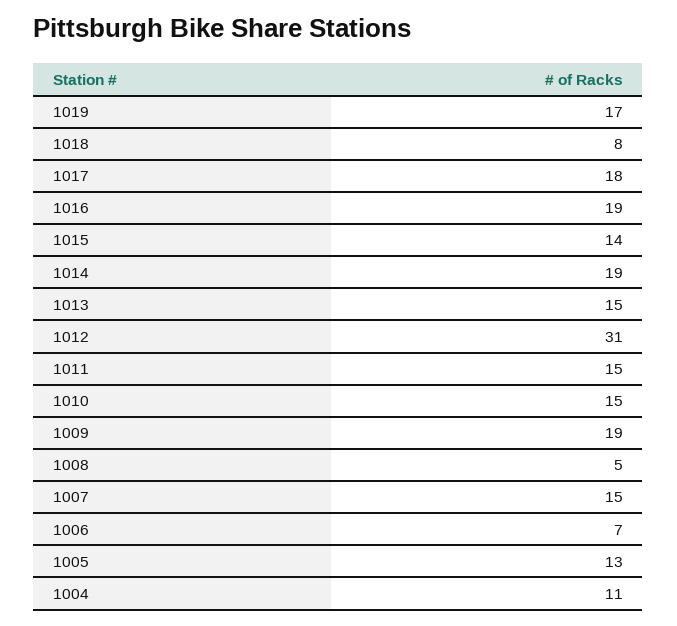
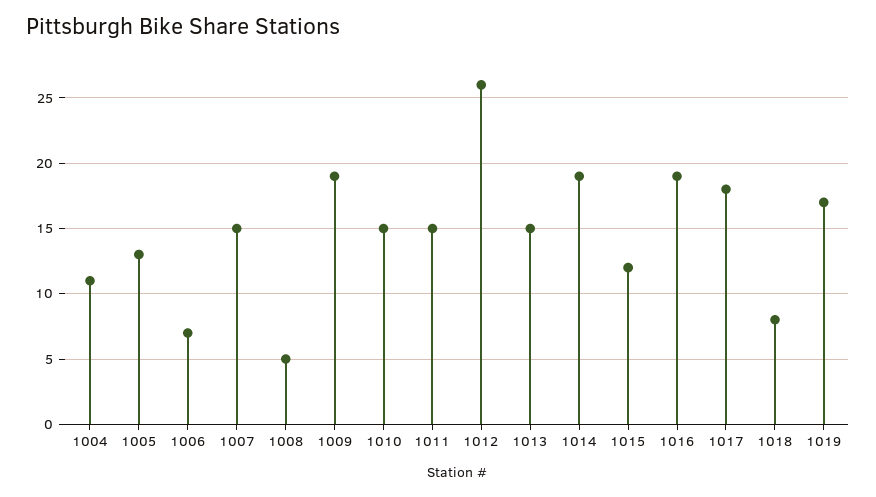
1015: 14 -> 12
1012: 31 -> 26

